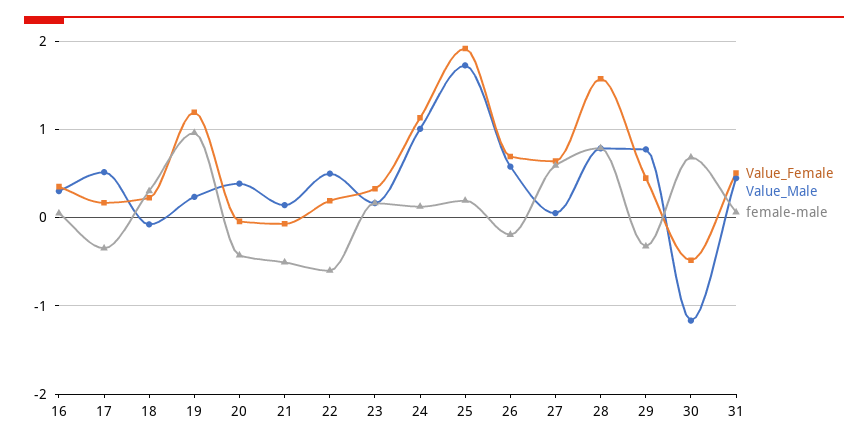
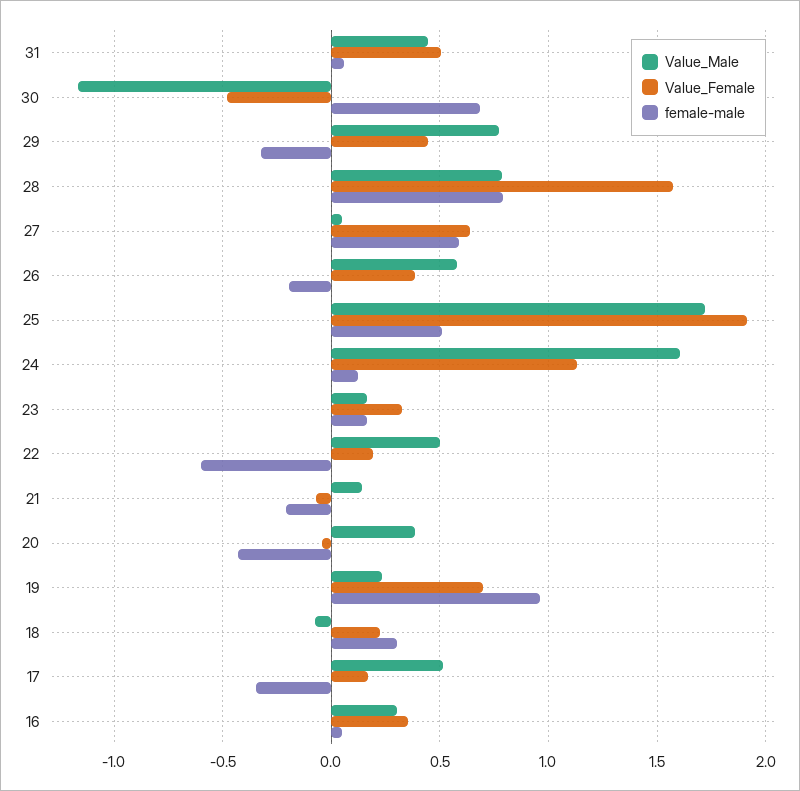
Value_Female, 19: 1.2 -> 0.7
female-male, 21: -0.5 -> -0.2
Value_Male, 24: 1 -> 1.6
female-male, 25: 0.2 -> 0.5
Value_Female, 26: 0.7 -> 0.4

